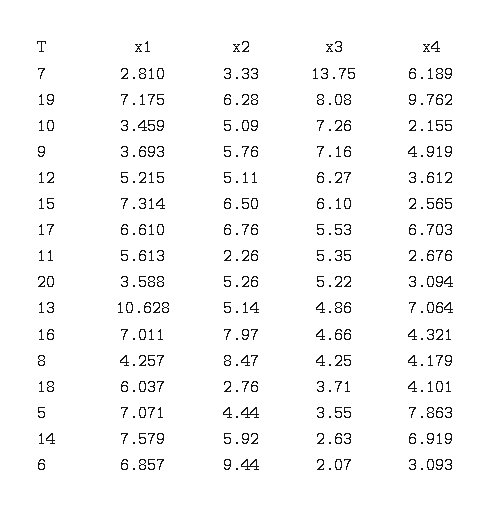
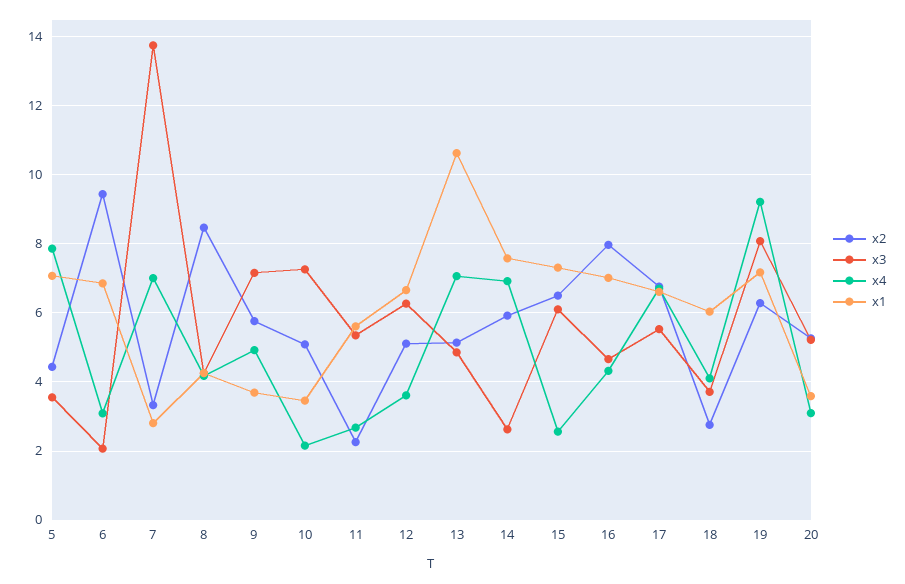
x4, 7: 6.189 -> 7
x4, 19: 9.762 -> 9.2
x1, 12: 5.215 -> 6.6

